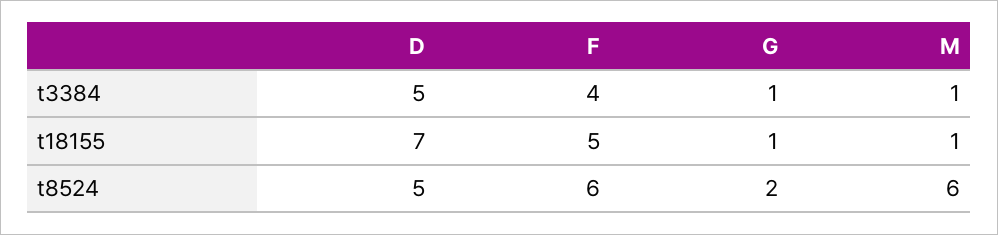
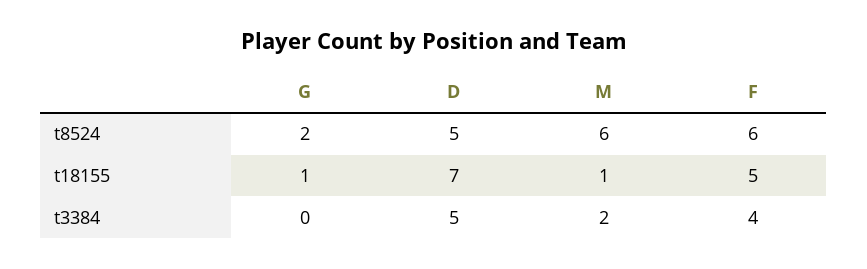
G, t3384: 1 -> 0
M, t3384: 1 -> 2

